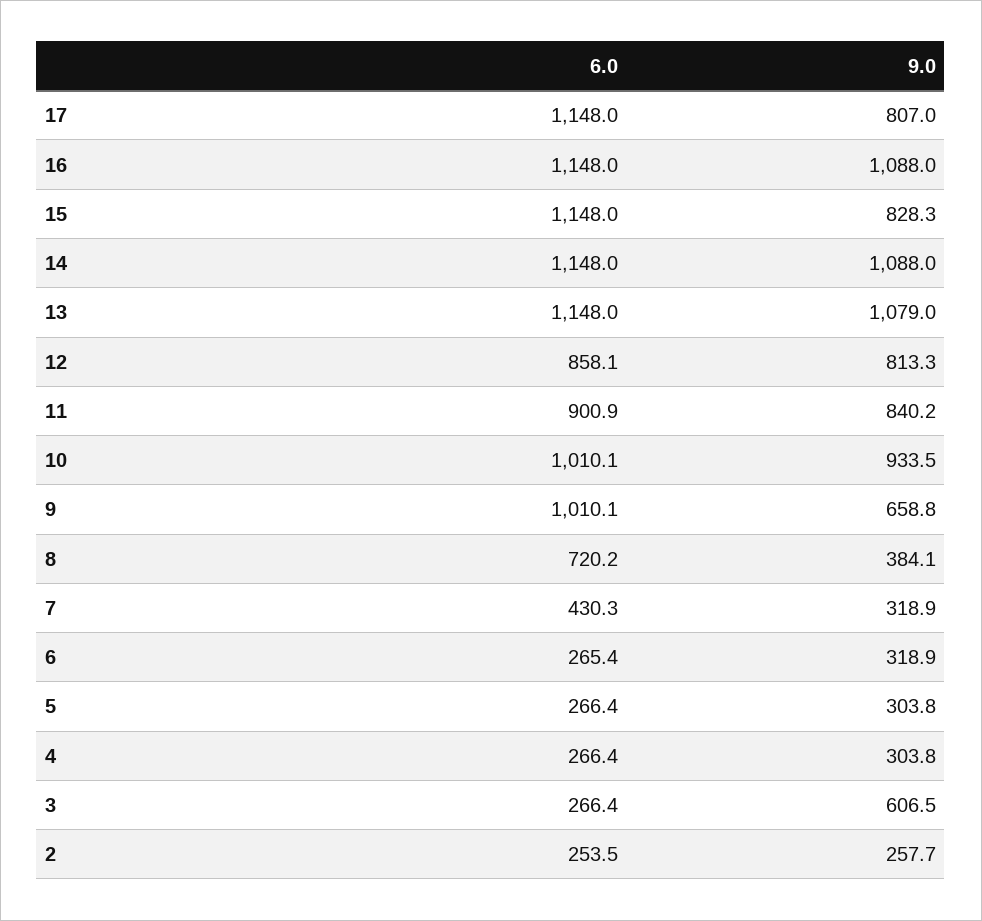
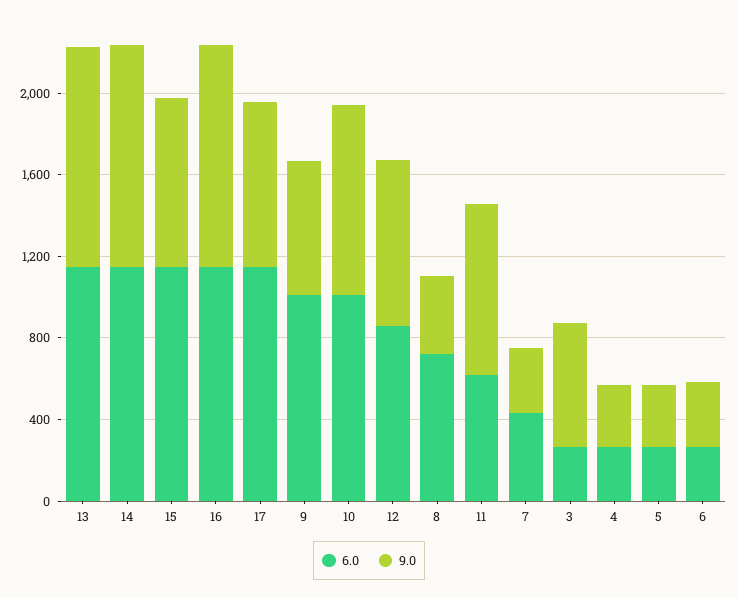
6.0, 11: 900.9 -> 600
6.0, 2: 253.5 -> none
9.0, 2: 257.7 -> none

